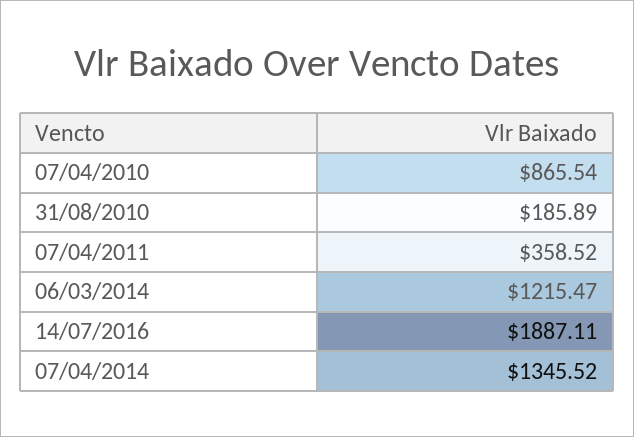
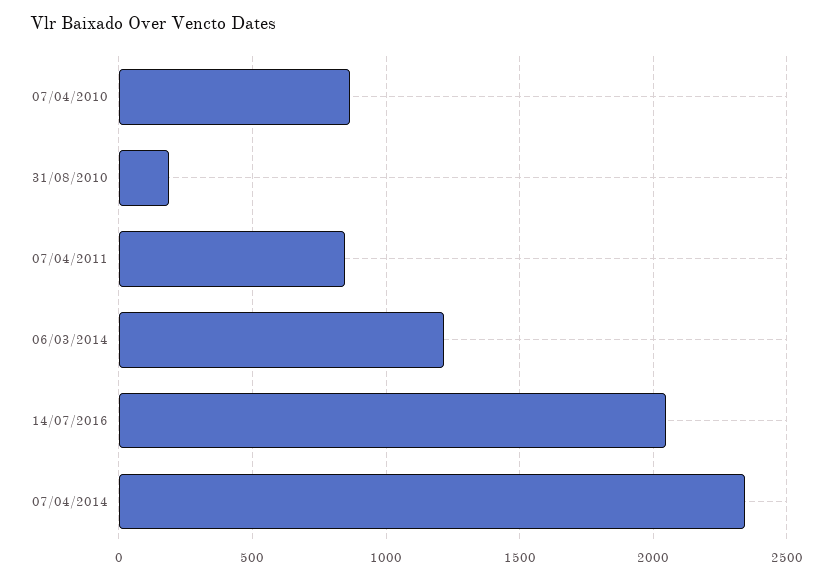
07/04/2011: 358.52 -> 850
14/07/2016: 1887.11 -> 2050
07/04/2014: 1345.52 -> 2350

